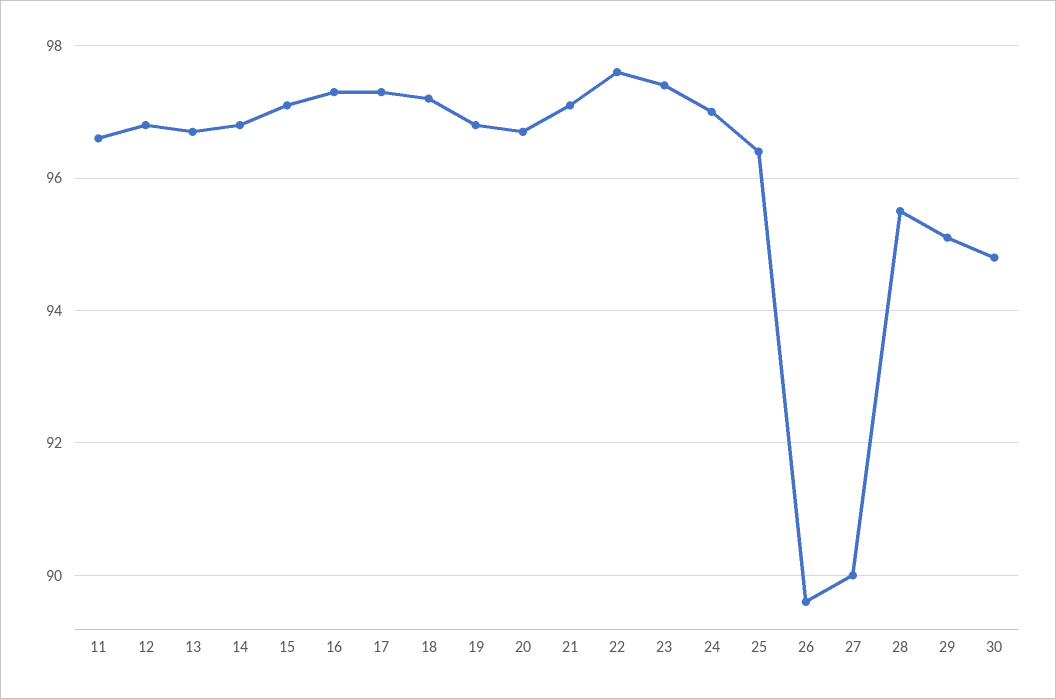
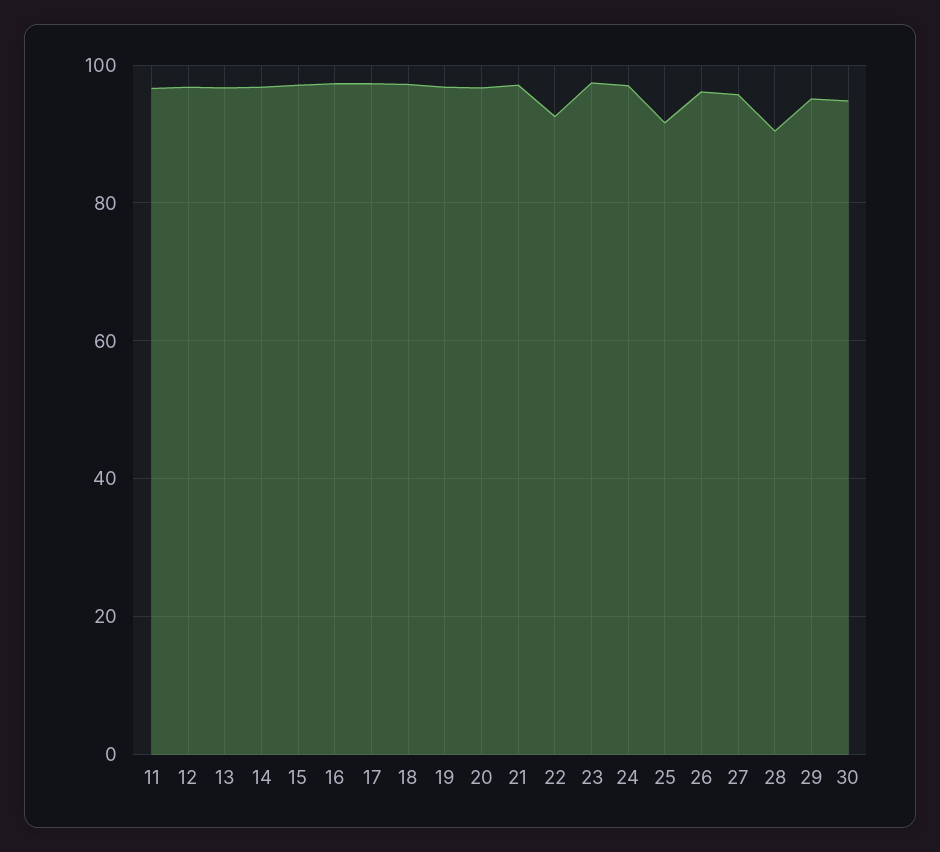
22: 97.5 -> 92
25: 96.5 -> 92
26: 89.5 -> 96
27: 90 -> 96
28: 95.5 -> 90

